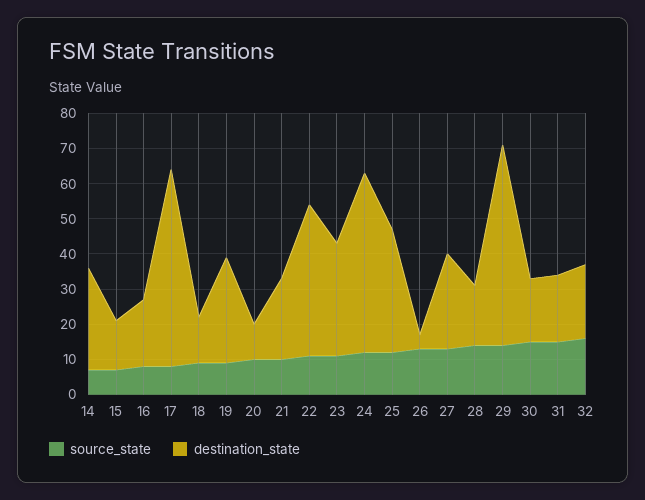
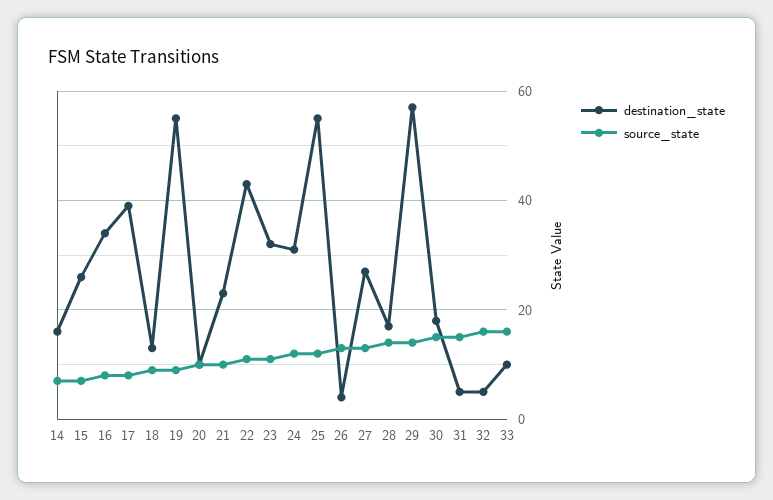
destination_state, 14: 30 -> 15
destination_state, 15: 15 -> 25
destination_state, 16: 20 -> 35
destination_state, 17: 55 -> 40
destination_state, 19: 30 -> 55
destination_state, 24: 50 -> 30
destination_state, 25: 35 -> 55
destination_state, 31: 20 -> 5
destination_state, 32: 20 -> 5
destination_state, 33: none -> 10
source_state, 33: none -> 15

